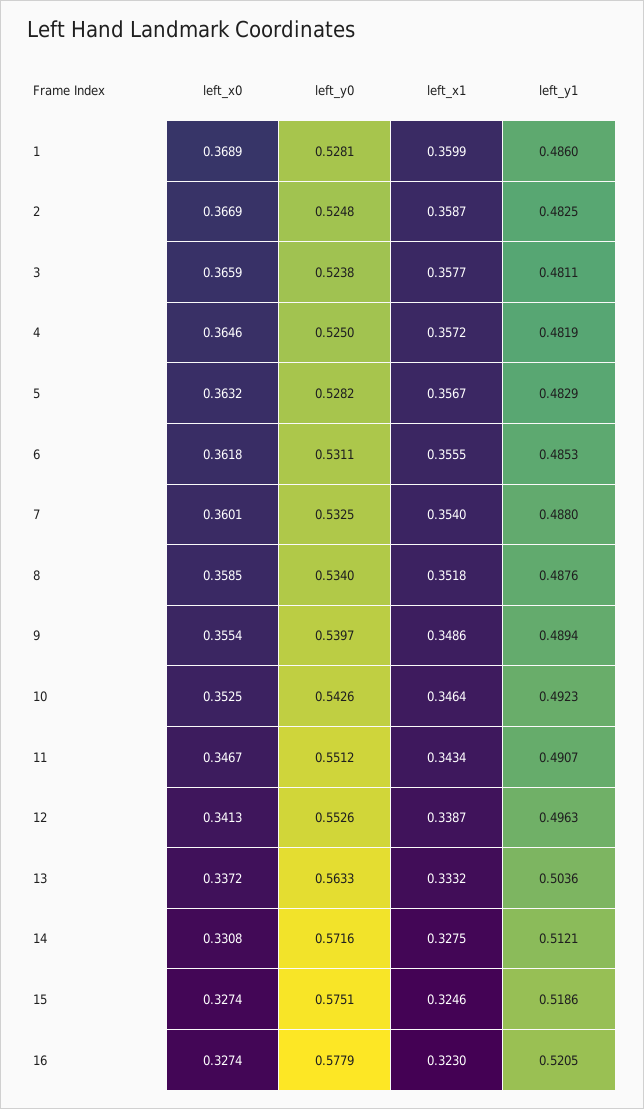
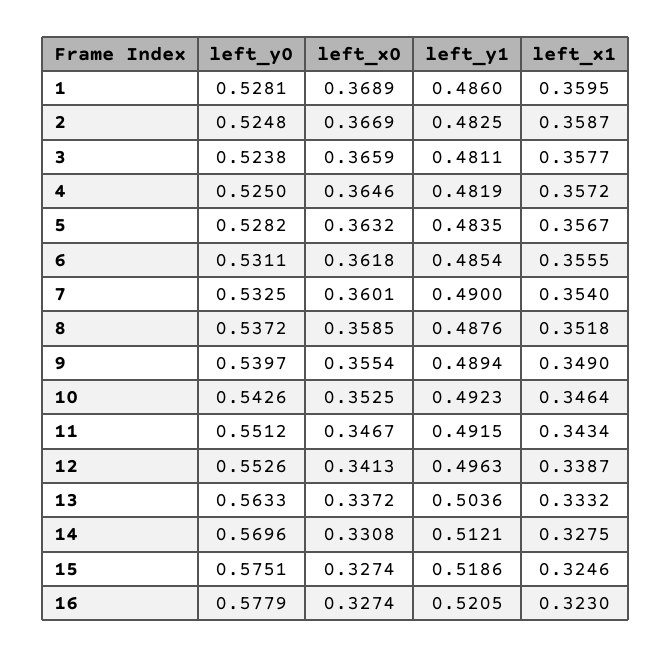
left_x1, 1: 0.3599 -> 0.3595
left_y1, 5: 0.4829 -> 0.4835
left_y1, 6: 0.4853 -> 0.4854
left_y1, 7: 0.488 -> 0.49
left_y0, 8: 0.534 -> 0.5372
left_x1, 9: 0.3486 -> 0.349
left_y1, 11: 0.4907 -> 0.4915
left_y0, 14: 0.5716 -> 0.5696

